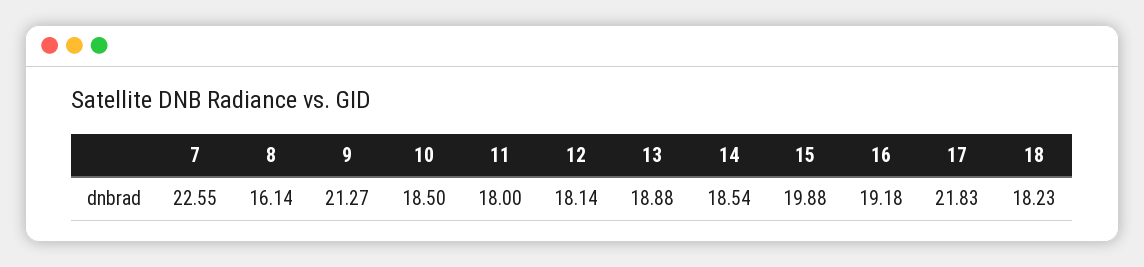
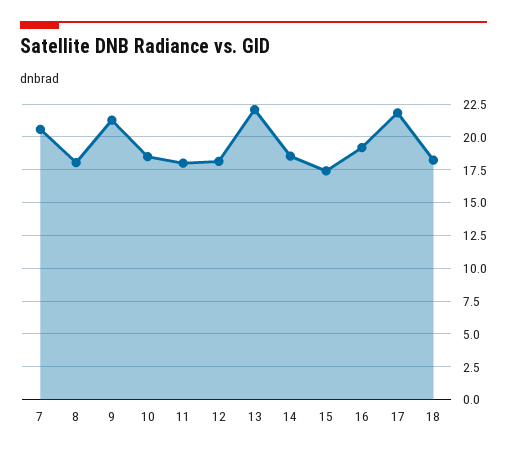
7: 22.55 -> 20.5
8: 16.14 -> 18
13: 18.88 -> 22
15: 19.88 -> 17.5

